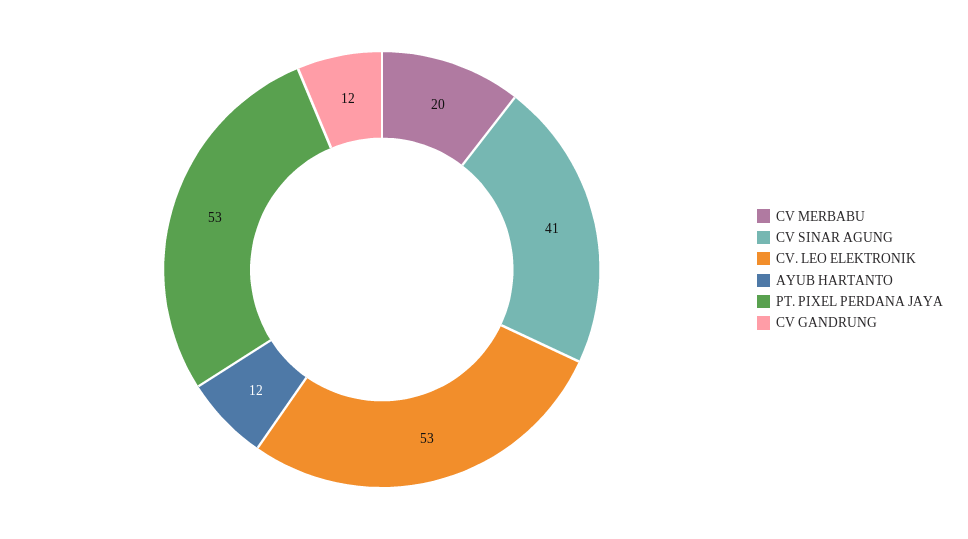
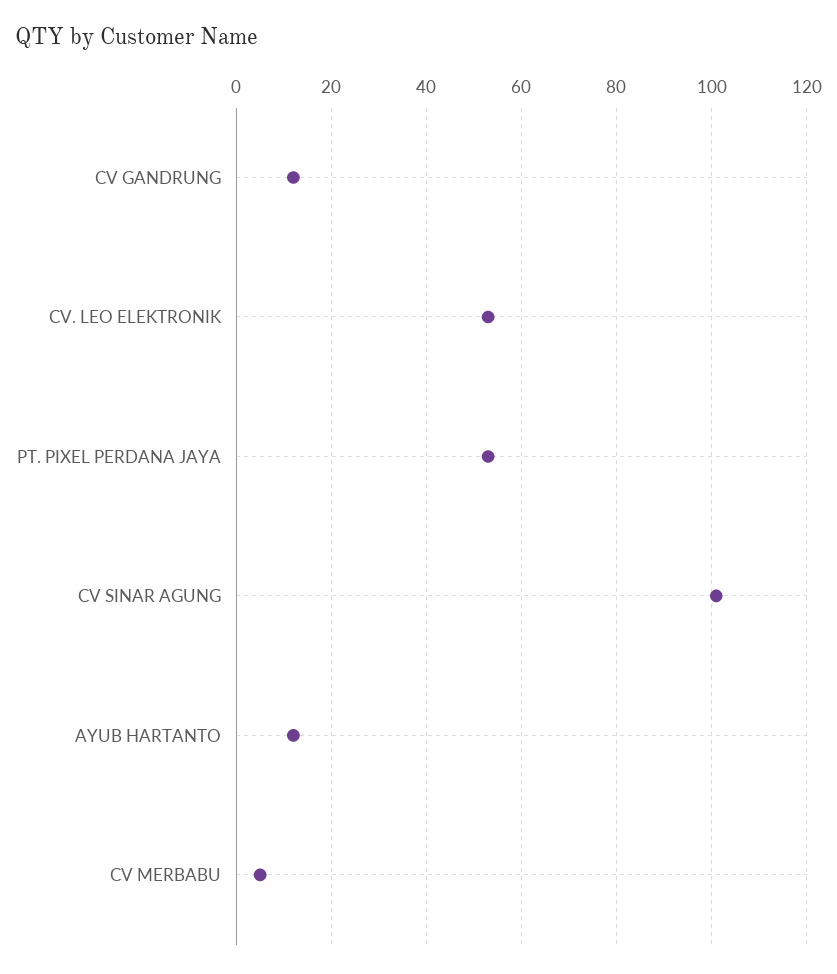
CV MERBABU: 20 -> 5
CV SINAR AGUNG: 41 -> 100

